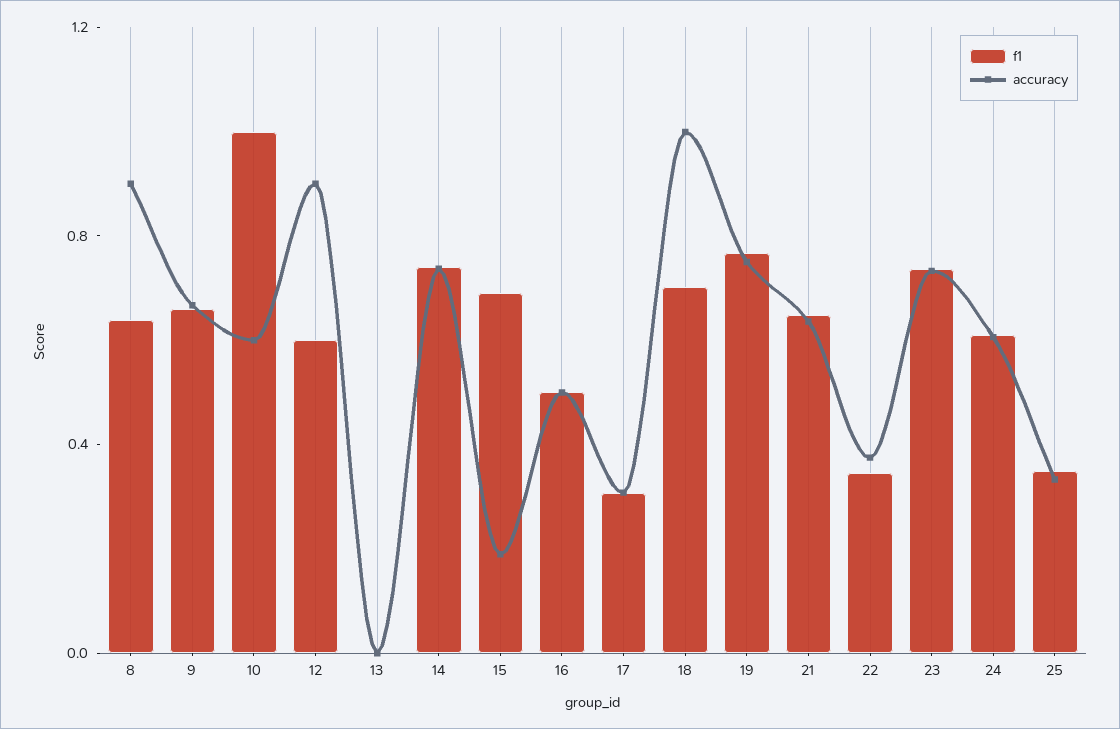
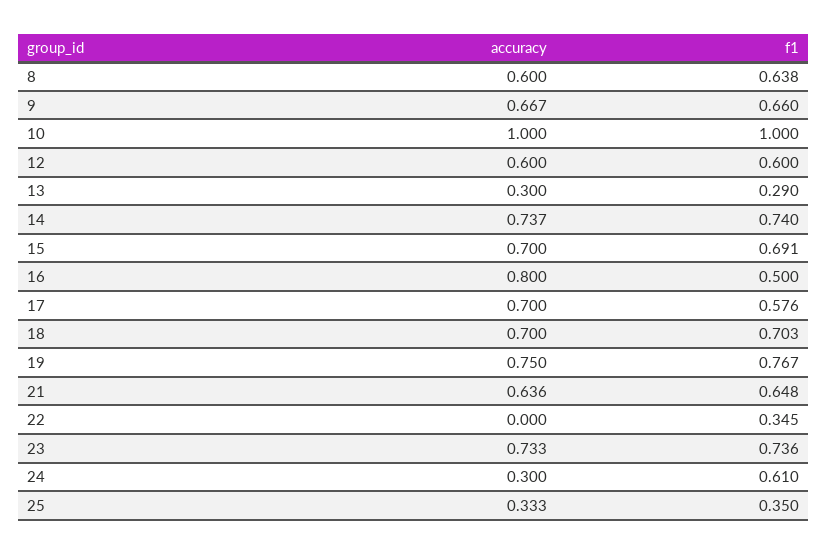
accuracy, 8: 0.9 -> 0.6
accuracy, 10: 0.6 -> 1
accuracy, 12: 0.9 -> 0.6
f1, 13: 0 -> 0.29
accuracy, 13: 0 -> 0.3
accuracy, 15: 0.2 -> 0.7
accuracy, 16: 0.5 -> 0.8
f1, 17: 0.3 -> 0.576
accuracy, 17: 0.3 -> 0.7
accuracy, 18: 1 -> 0.7
accuracy, 22: 0.4 -> 0
accuracy, 24: 0.6 -> 0.3

